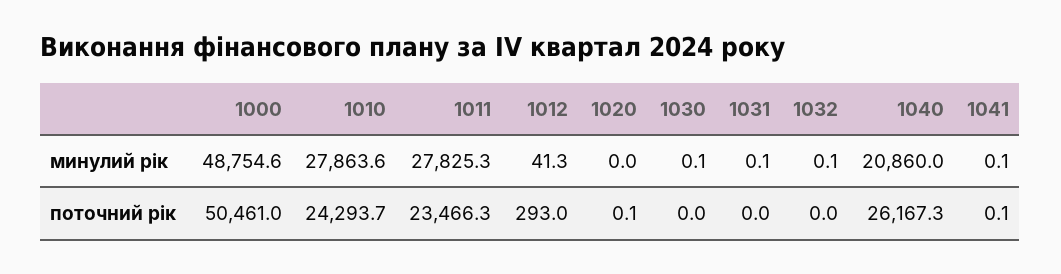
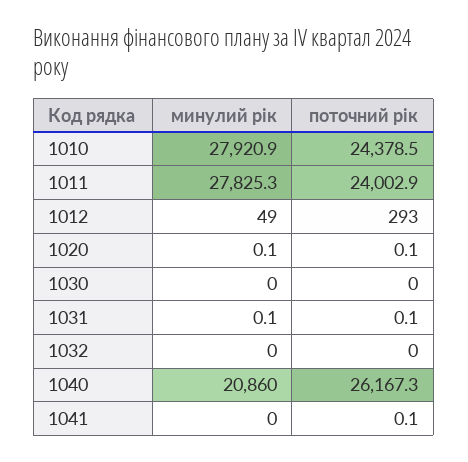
1000, минулий рік: 48754.6 -> none
1010, минулий рік: 27863.6 -> 27920.9
1012, минулий рік: 41.3 -> 49
1020, минулий рік: 0 -> 0.1
1030, минулий рік: 0.1 -> 0
1032, минулий рік: 0.1 -> 0
1041, минулий рік: 0.1 -> 0
1000, поточний рік: 50461 -> none
1010, поточний рік: 24293.7 -> 24378.5
1011, поточний рік: 23466.3 -> 24002.9
1031, поточний рік: 0 -> 0.1

